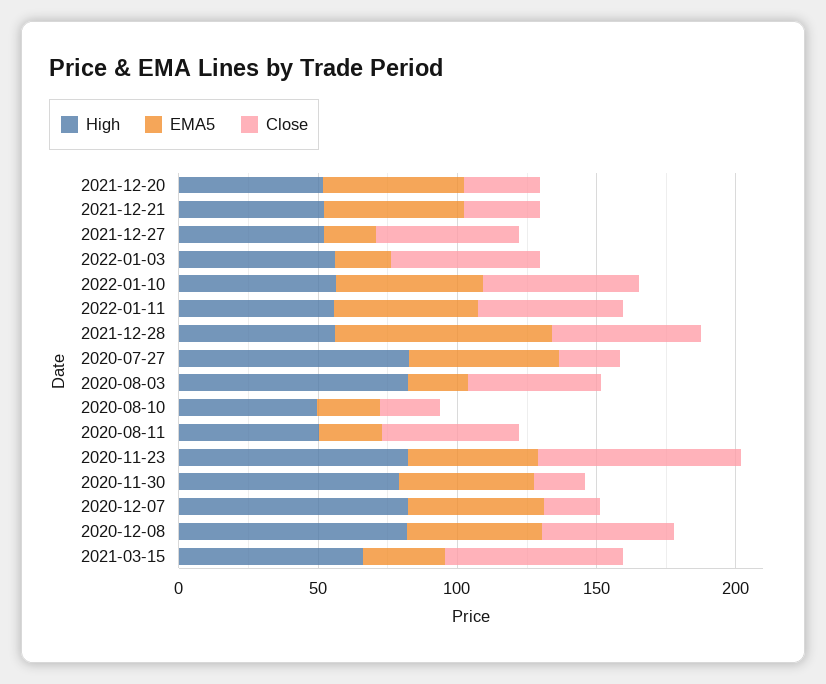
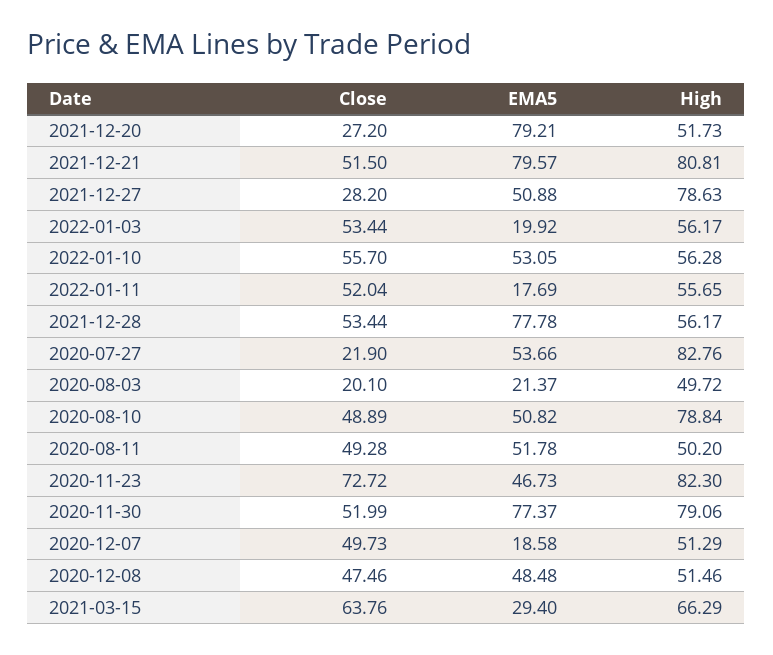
EMA5, 2021-12-20: 50 -> 79.21
High, 2021-12-21: 50 -> 80.81
EMA5, 2021-12-21: 50 -> 79.57
Close, 2021-12-21: 30 -> 51.5
High, 2021-12-27: 50 -> 78.63
EMA5, 2021-12-27: 20 -> 50.88
Close, 2021-12-27: 50 -> 28.2
EMA5, 2022-01-11: 50 -> 17.69
High, 2020-08-03: 80 -> 49.72
Close, 2020-08-03: 50 -> 20.1
High, 2020-08-10: 50 -> 78.84
EMA5, 2020-08-10: 20 -> 50.82
Close, 2020-08-10: 20 -> 48.89
EMA5, 2020-08-11: 20 -> 51.78
EMA5, 2020-11-30: 50 -> 77.37
Close, 2020-11-30: 20 -> 51.99
High, 2020-12-07: 80 -> 51.29
EMA5, 2020-12-07: 50 -> 18.58
Close, 2020-12-07: 20 -> 49.73
High, 2020-12-08: 80 -> 51.46

